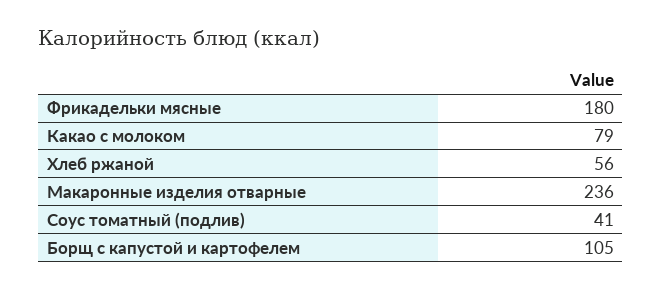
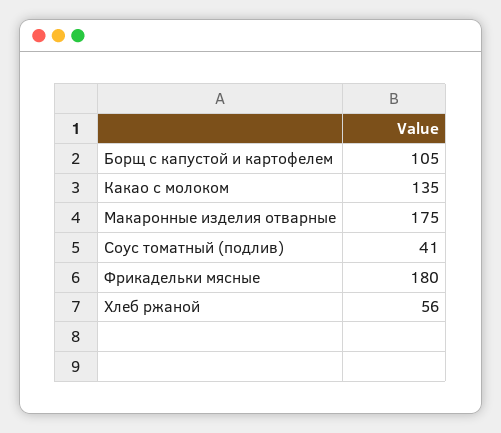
Какао с молоком: 79 -> 135
Макаронные изделия отварные: 236 -> 175

